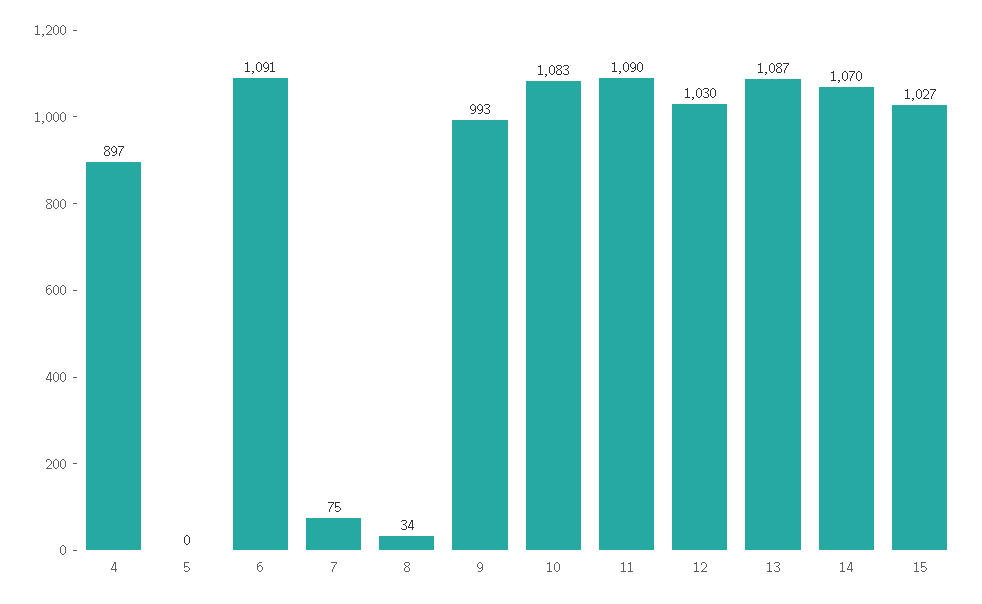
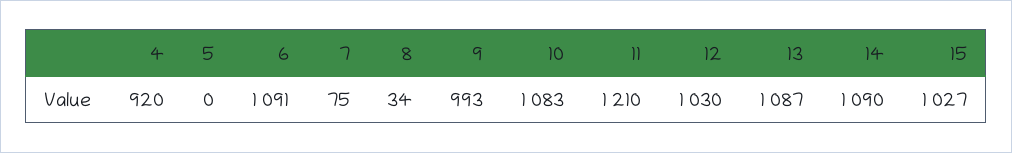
4: 897 -> 920
11: 1090 -> 1210
14: 1070 -> 1090

